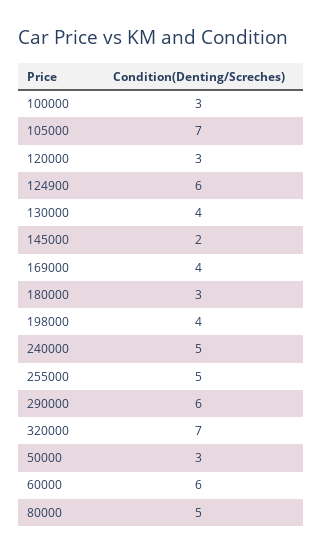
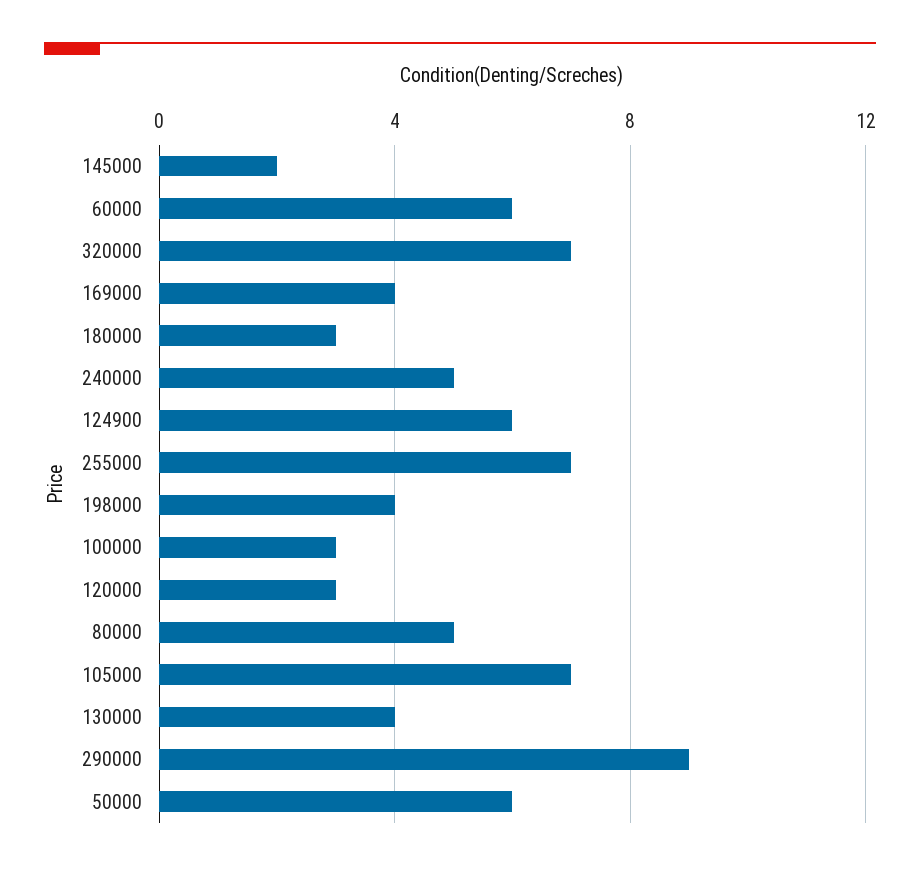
255000: 5 -> 7
290000: 6 -> 9
50000: 3 -> 6

